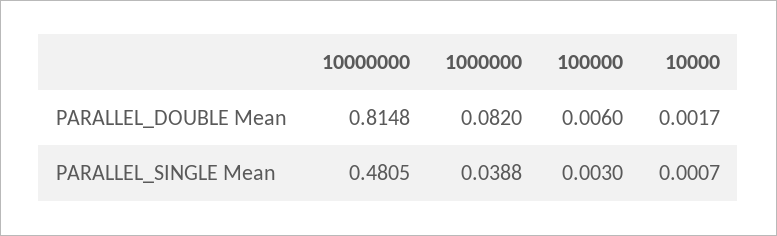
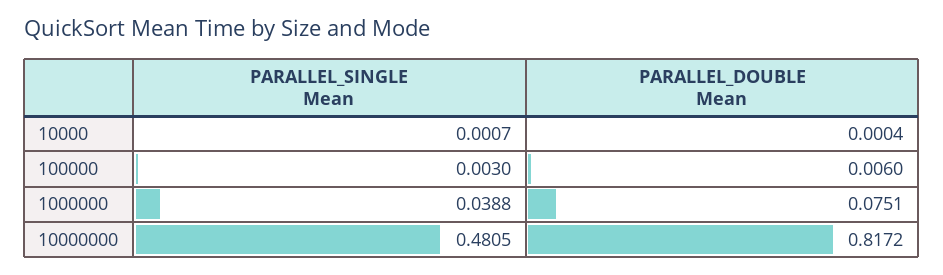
10000000, PARALLEL_DOUBLE Mean: 0.8148 -> 0.8172
1000000, PARALLEL_DOUBLE Mean: 0.082 -> 0.0751
10000, PARALLEL_DOUBLE Mean: 0.0017 -> 0.0004

